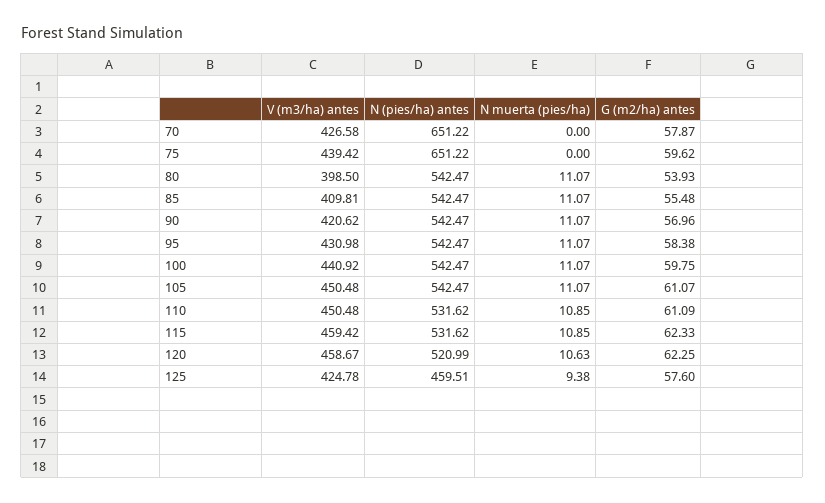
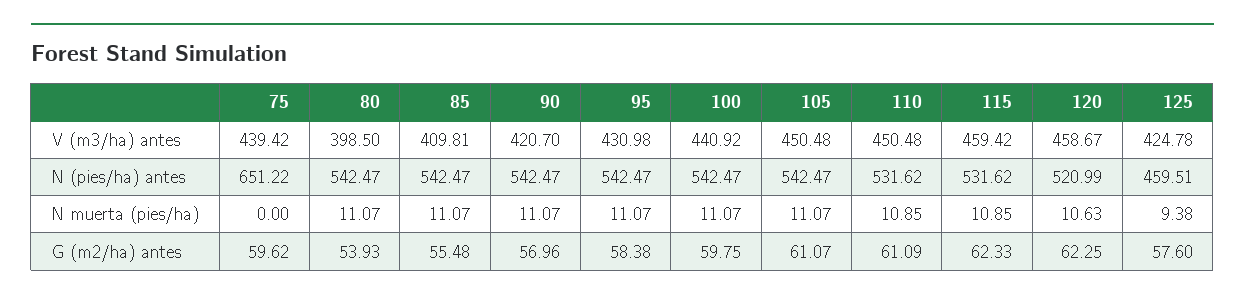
V (m3/ha) antes, 70: 426.58 -> none
N (pies/ha) antes, 70: 651.22 -> none
N muerta (pies/ha), 70: 0 -> none
G (m2/ha) antes, 70: 57.87 -> none
V (m3/ha) antes, 90: 420.62 -> 420.7

